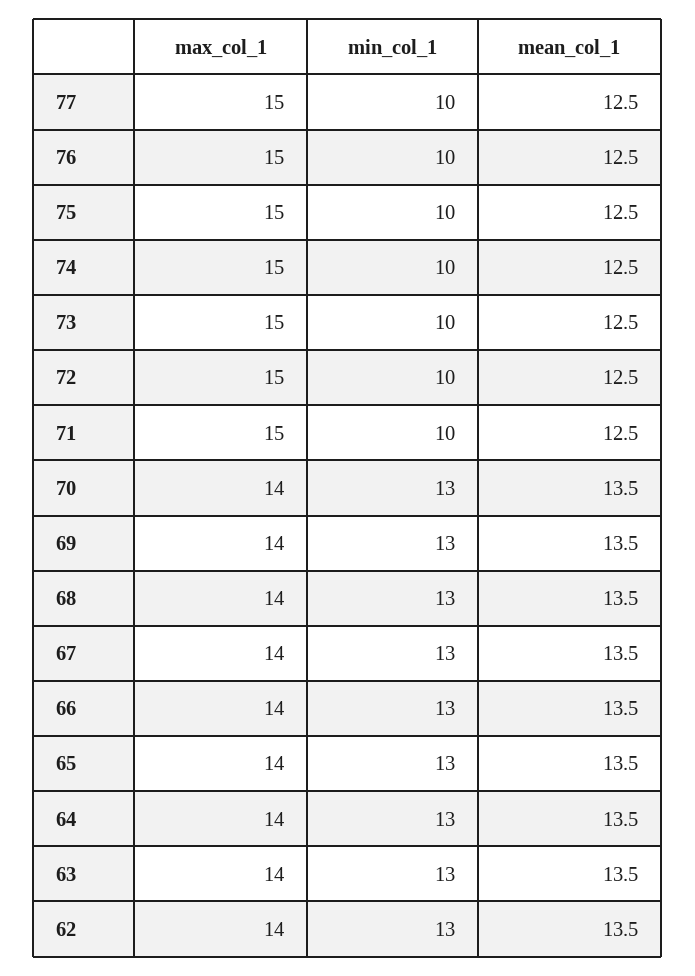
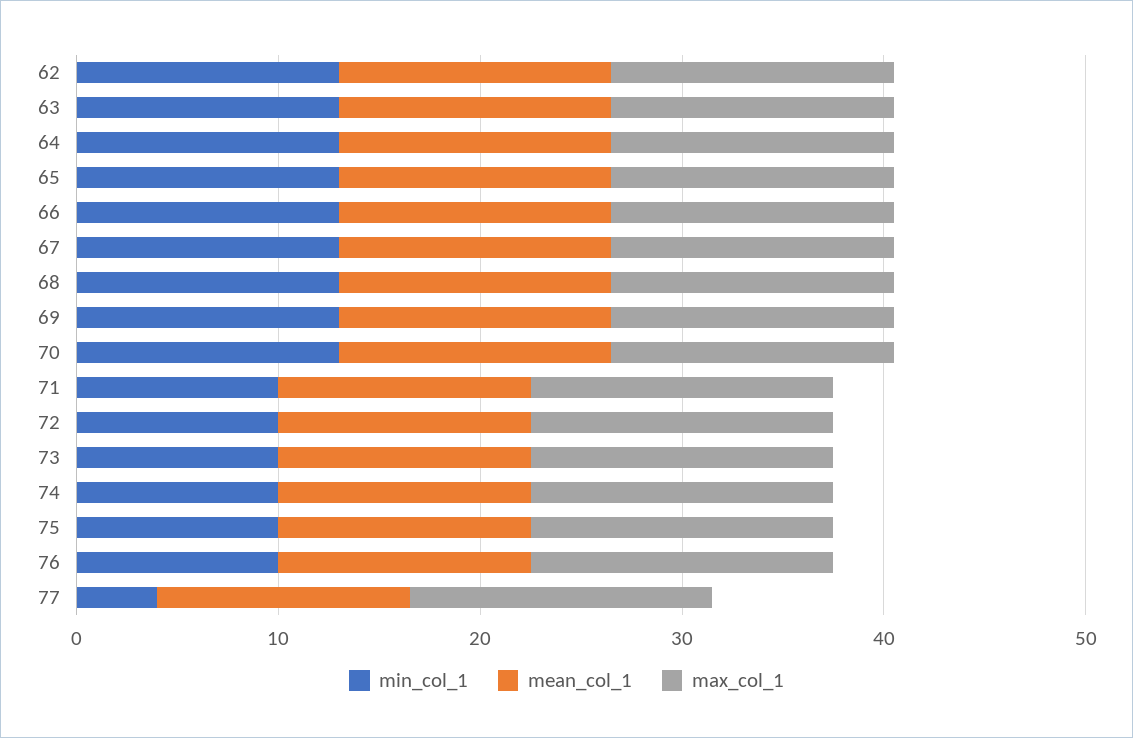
min_col_1, 77: 10 -> 4

